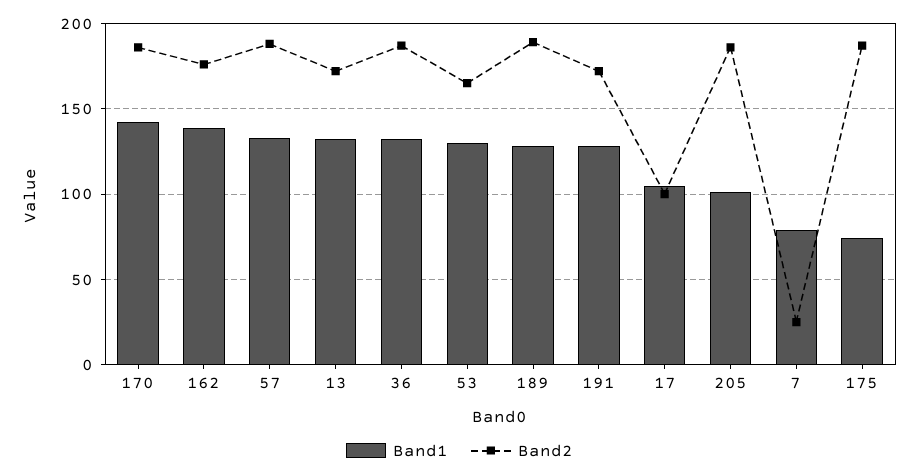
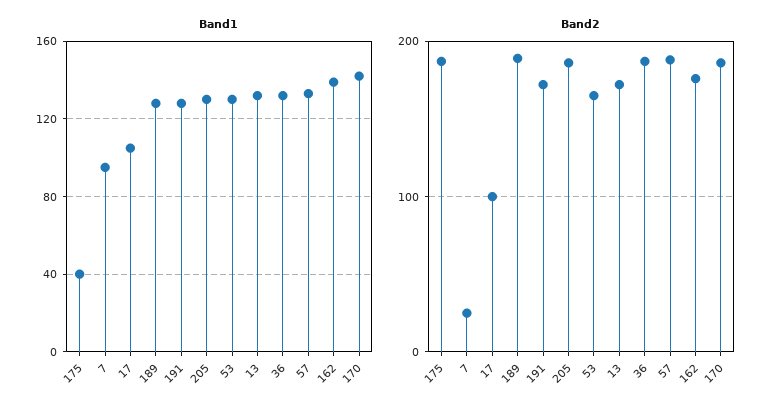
Band1, 205: 100 -> 130
Band1, 7: 80 -> 95
Band1, 175: 75 -> 40

